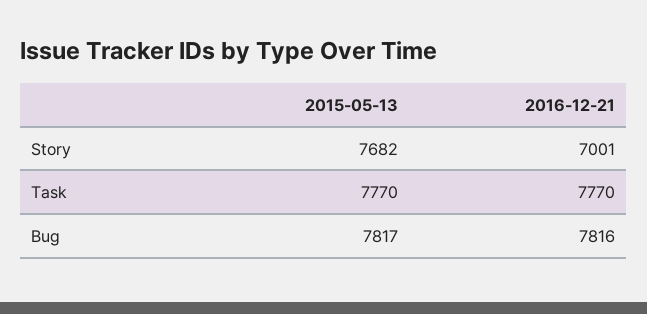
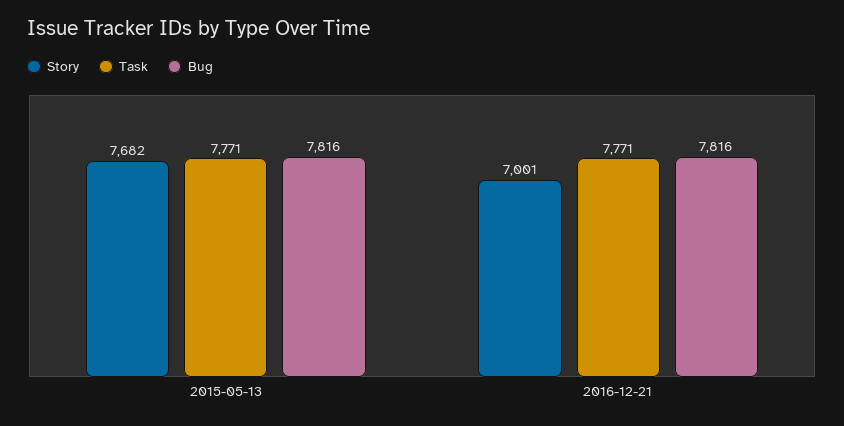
Task, 2015-05-13: 7770 -> 7771
Task, 2016-12-21: 7770 -> 7771
Bug, 2015-05-13: 7817 -> 7816

